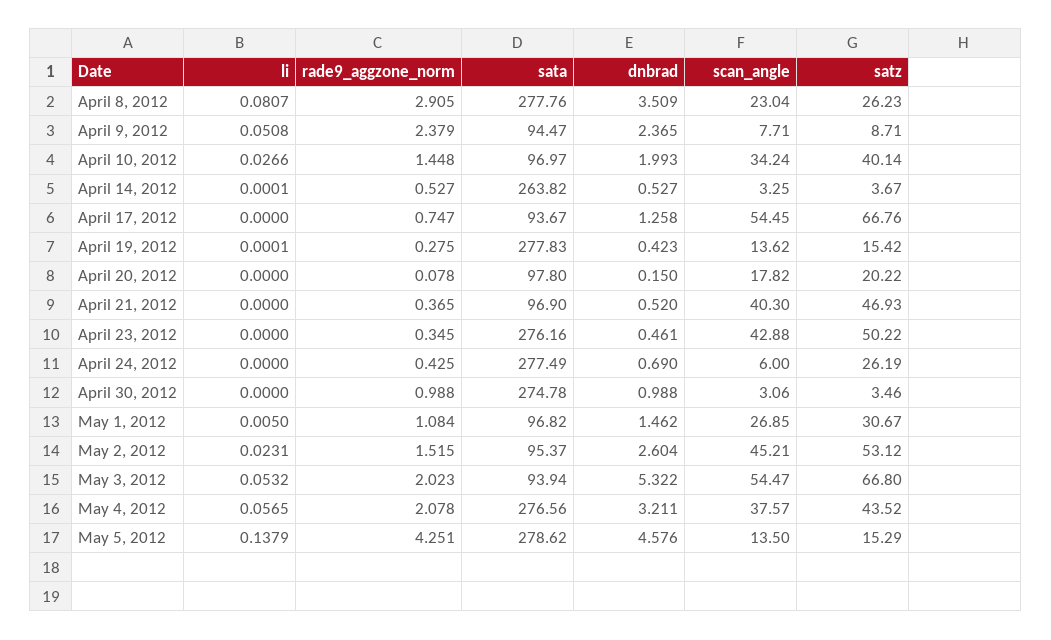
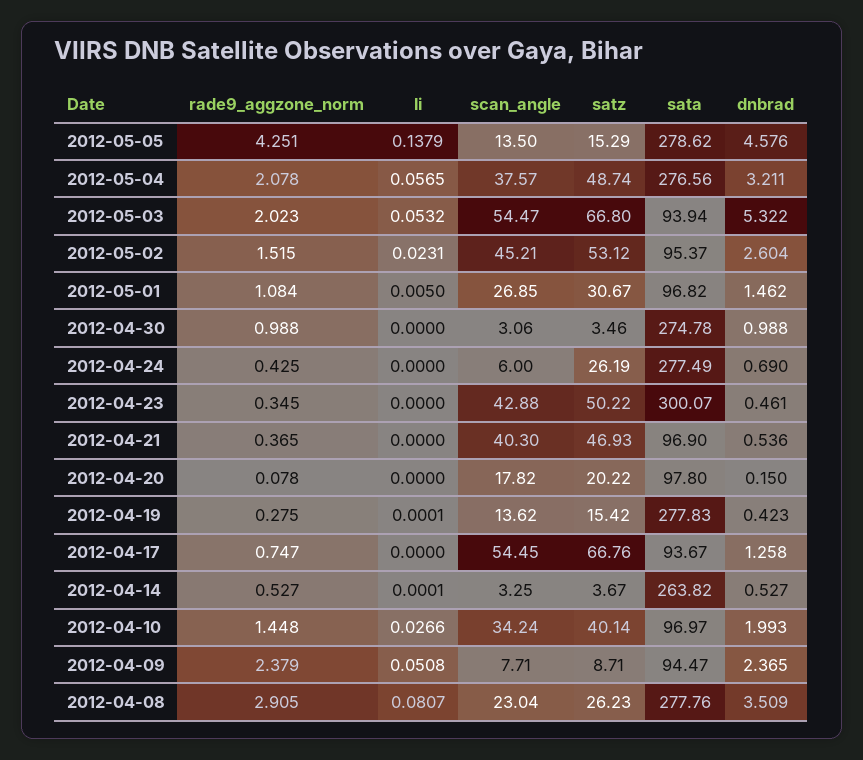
dnbrad, April 21, 2012: 0.52 -> 0.536
sata, April 23, 2012: 276.16 -> 300.07
satz, May 4, 2012: 43.52 -> 48.74

